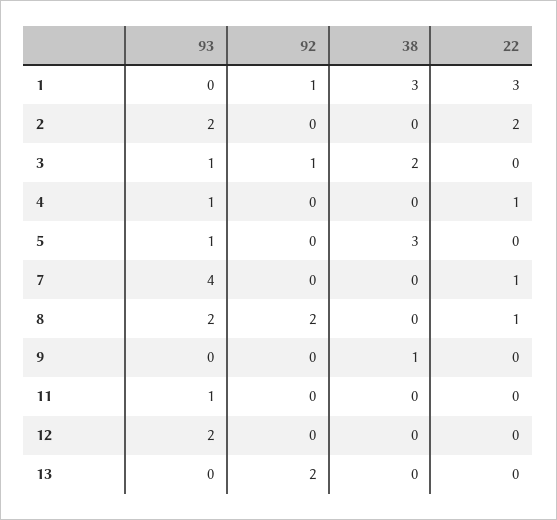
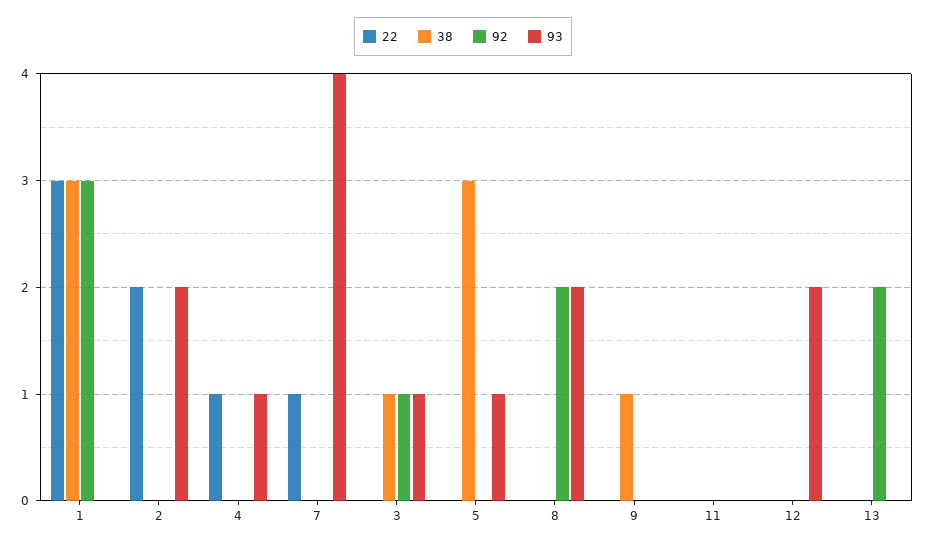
92, 1: 1 -> 3
38, 3: 2 -> 1
22, 8: 1 -> 0
93, 11: 1 -> 0

